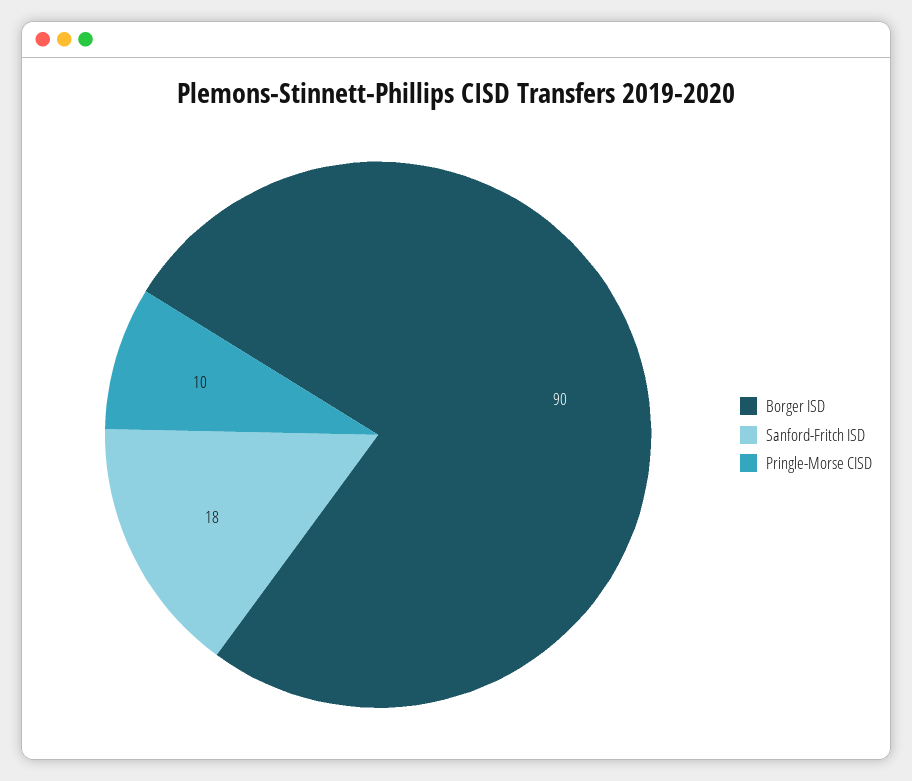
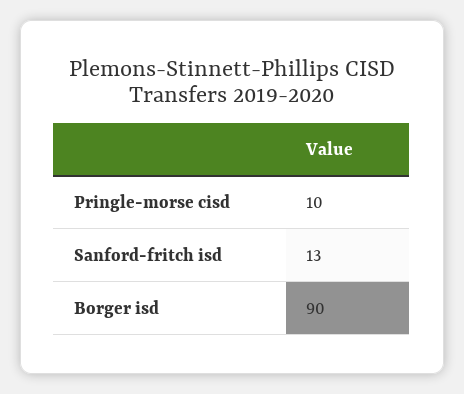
Sanford-Fritch ISD: 18 -> 13

